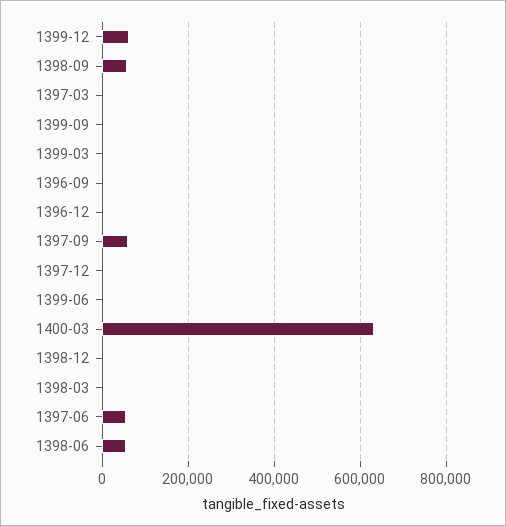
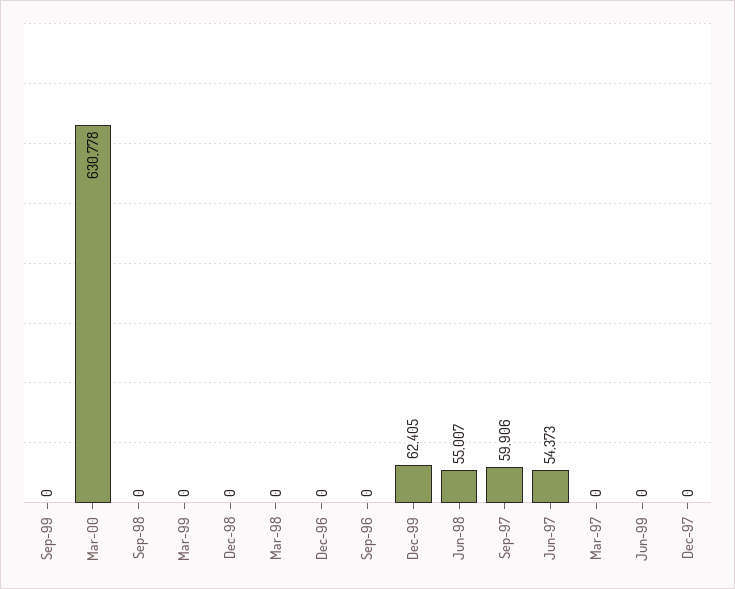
1398-09: 60000 -> 0

